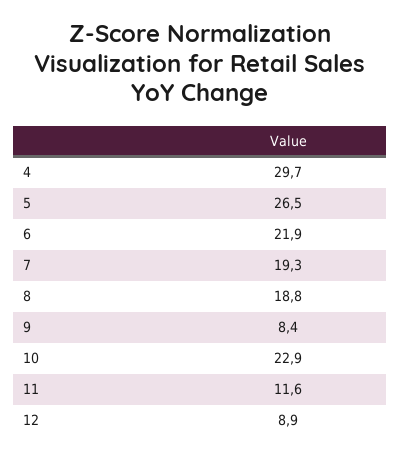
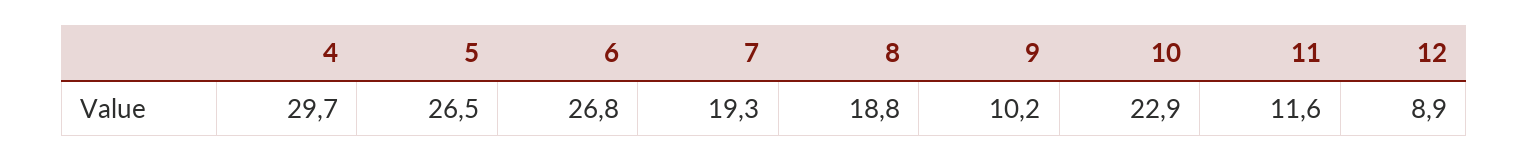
6: 21.9 -> 26.8
9: 8.4 -> 10.2

